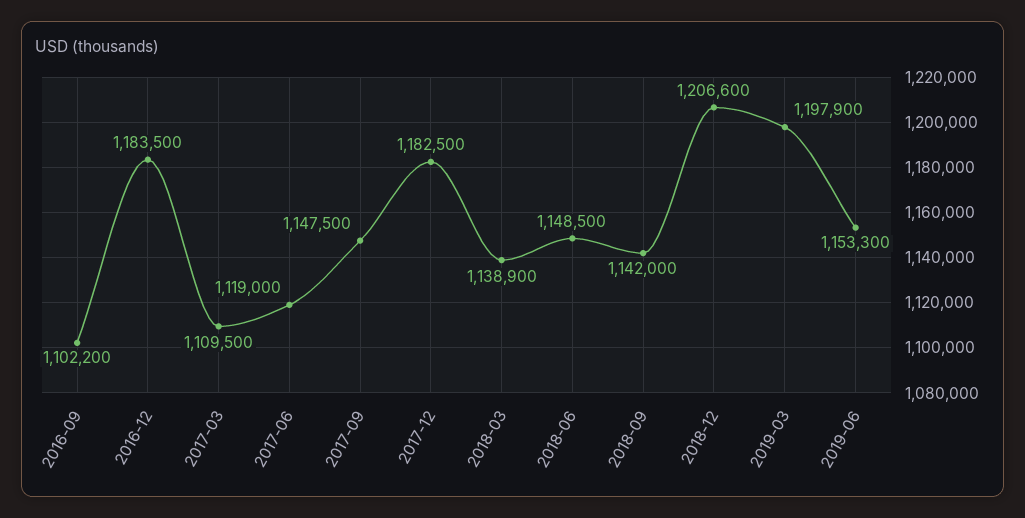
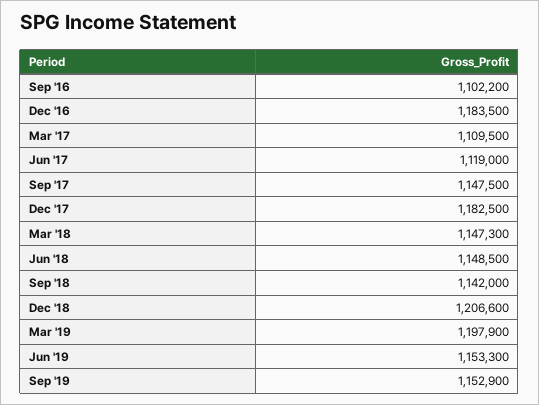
2018-03: 1138900 -> 1147300
Sep '19: none -> 1152900

